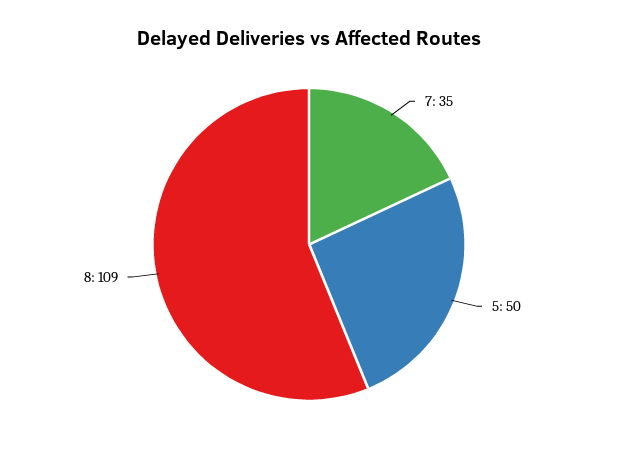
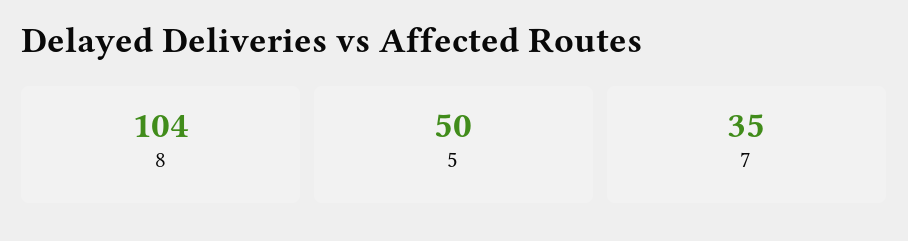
8: 109 -> 104

